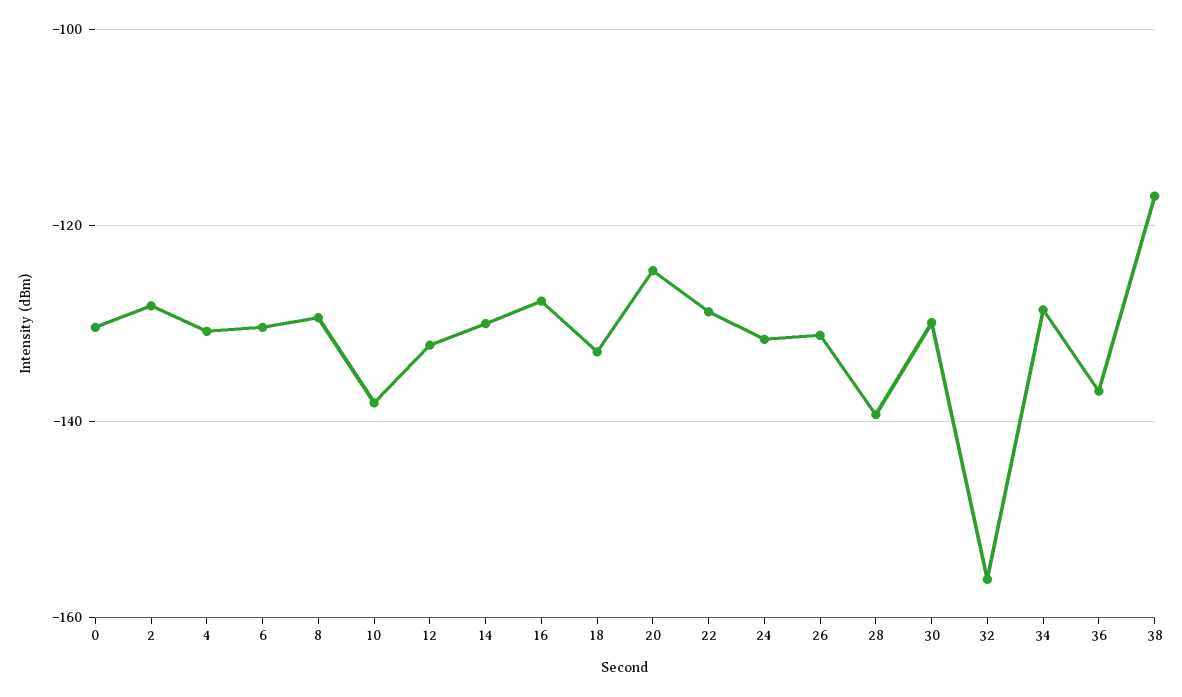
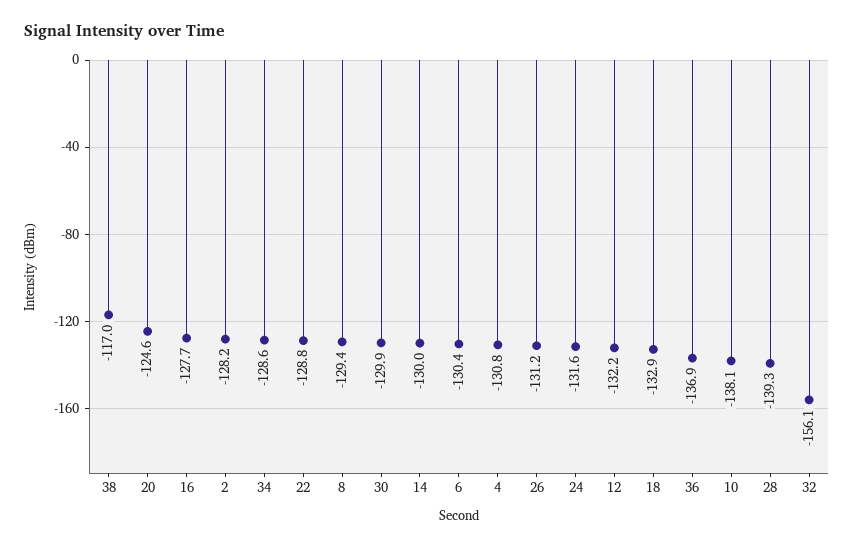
0: -130 -> none

